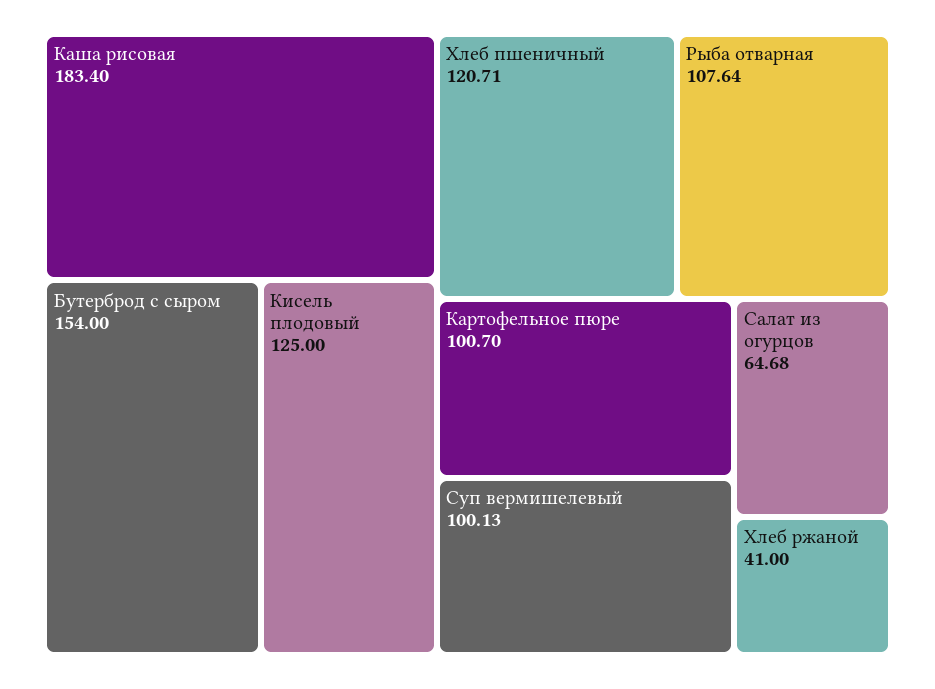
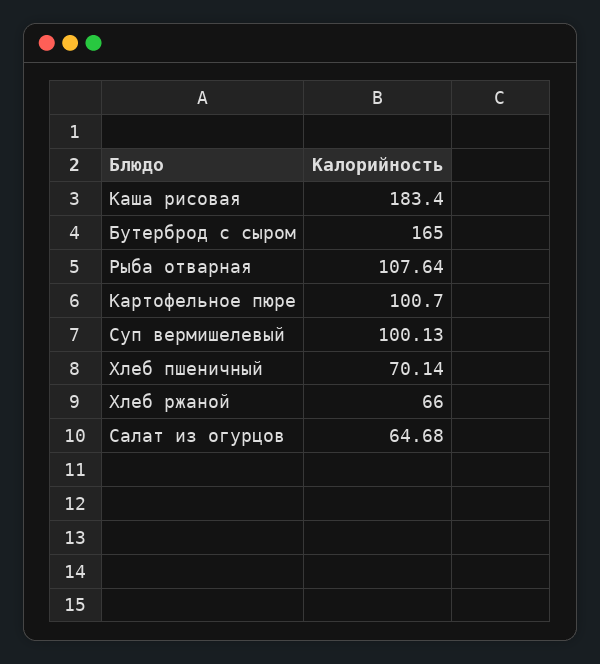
Бутерброд с сыром: 154 -> 165
Кисель плодовый: 125 -> none
Хлеб пшеничный: 120.71 -> 70.14
Хлеб ржаной: 41 -> 66

